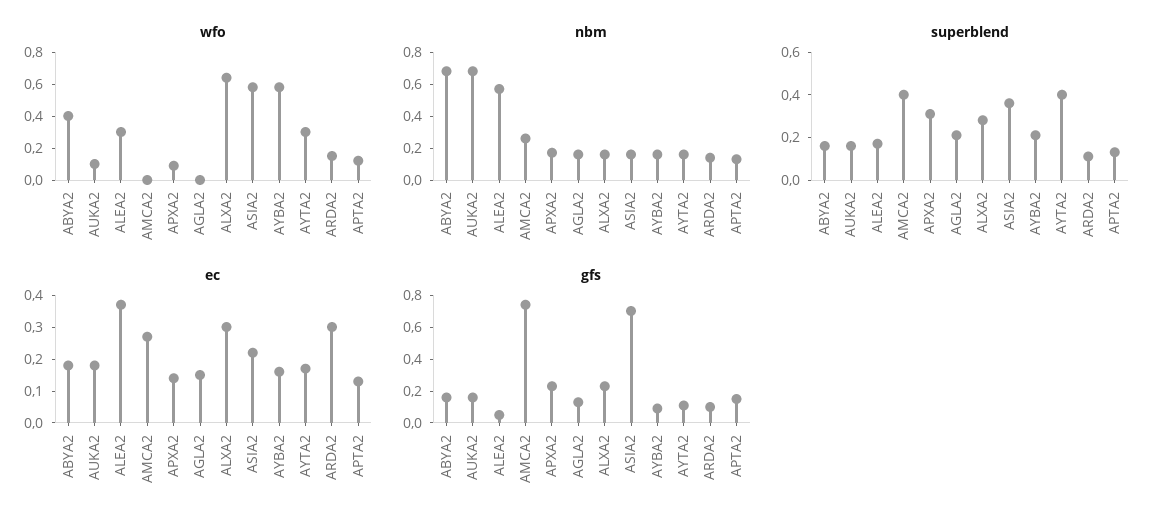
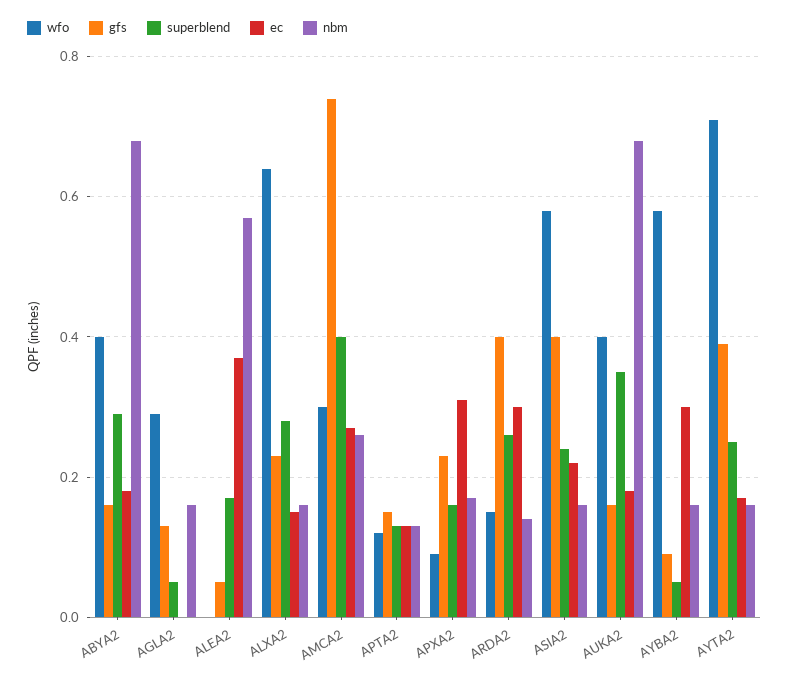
wfo, AUKA2: 0.1 -> 0.4
wfo, ALEA2: 0.3 -> 0
wfo, AMCA2: 0 -> 0.3
wfo, AGLA2: 0 -> 0.3
wfo, AYTA2: 0.3 -> 0.7
superblend, ABYA2: 0.15 -> 0.3
superblend, AUKA2: 0.15 -> 0.35
superblend, APXA2: 0.3 -> 0.15
superblend, AGLA2: 0.2 -> 0.05
superblend, ASIA2: 0.35 -> 0.25
superblend, AYBA2: 0.2 -> 0.05
superblend, AYTA2: 0.4 -> 0.25
superblend, ARDA2: 0.1 -> 0.25
ec, APXA2: 0.15 -> 0.3
ec, AGLA2: 0.15 -> 0
ec, ALXA2: 0.3 -> 0.15
ec, AYBA2: 0.15 -> 0.3
gfs, ASIA2: 0.7 -> 0.4
gfs, AYTA2: 0.1 -> 0.4
gfs, ARDA2: 0.1 -> 0.4

